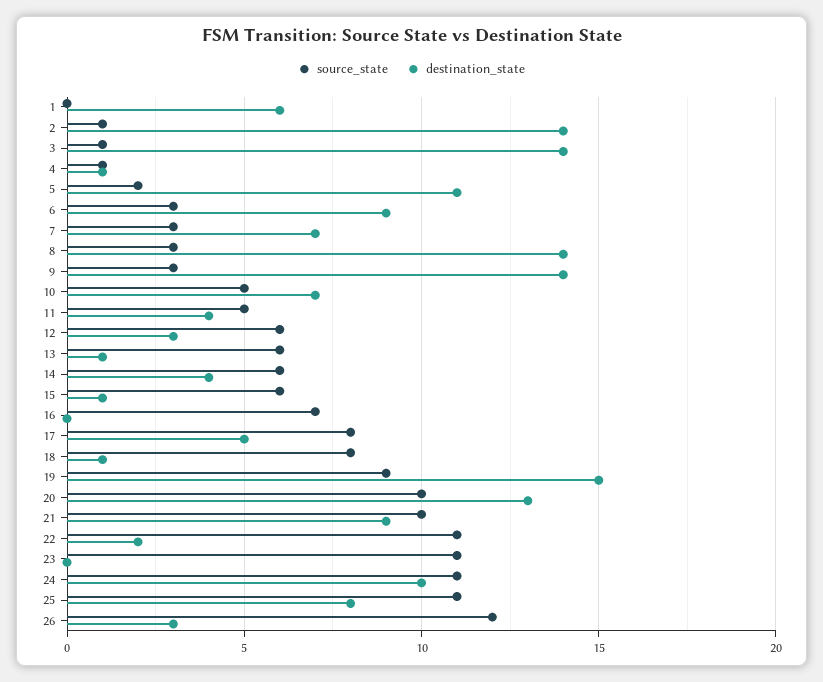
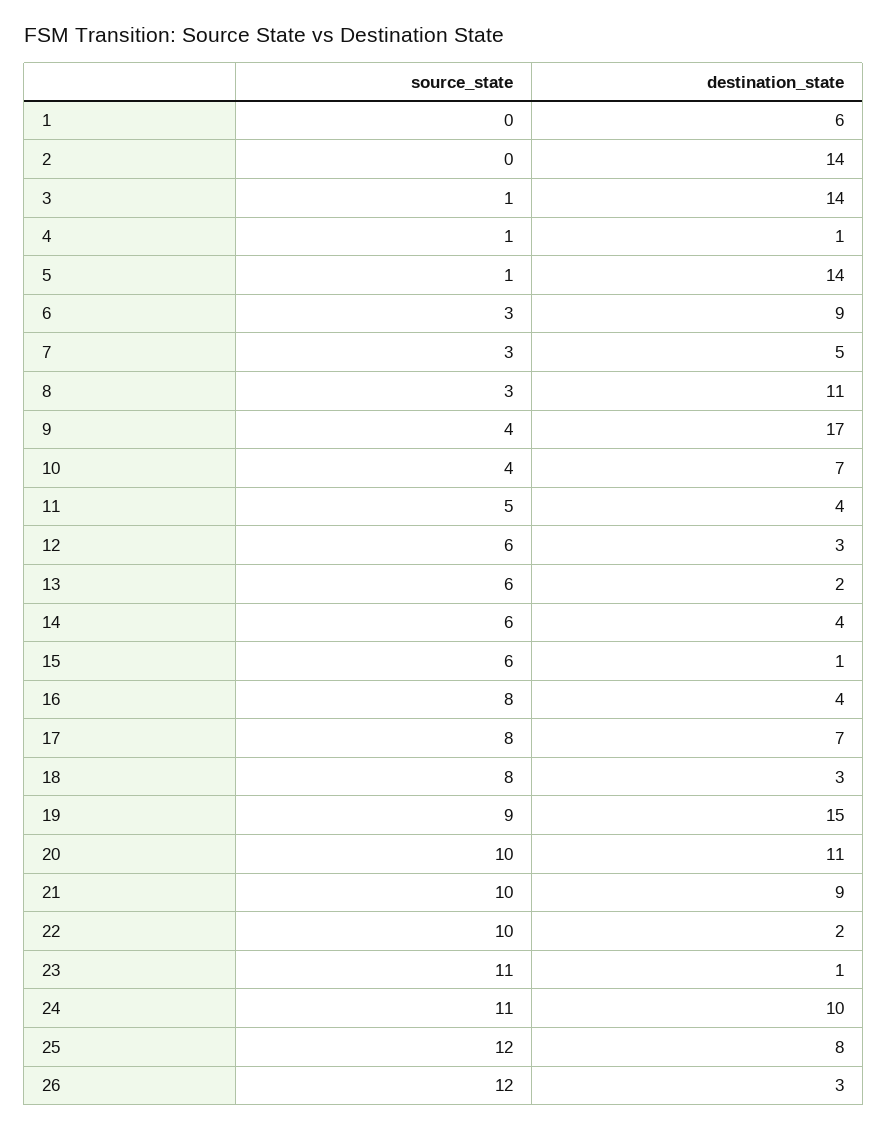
source_state, 2: 1 -> 0
source_state, 5: 2 -> 1
destination_state, 5: 11 -> 14
destination_state, 7: 7 -> 5
destination_state, 8: 14 -> 11
source_state, 9: 3 -> 4
destination_state, 9: 14 -> 17
source_state, 10: 5 -> 4
destination_state, 13: 1 -> 2
source_state, 16: 7 -> 8
destination_state, 16: 0 -> 4
destination_state, 17: 5 -> 7
destination_state, 18: 1 -> 3
destination_state, 20: 13 -> 11
source_state, 22: 11 -> 10
destination_state, 23: 0 -> 1
source_state, 25: 11 -> 12

